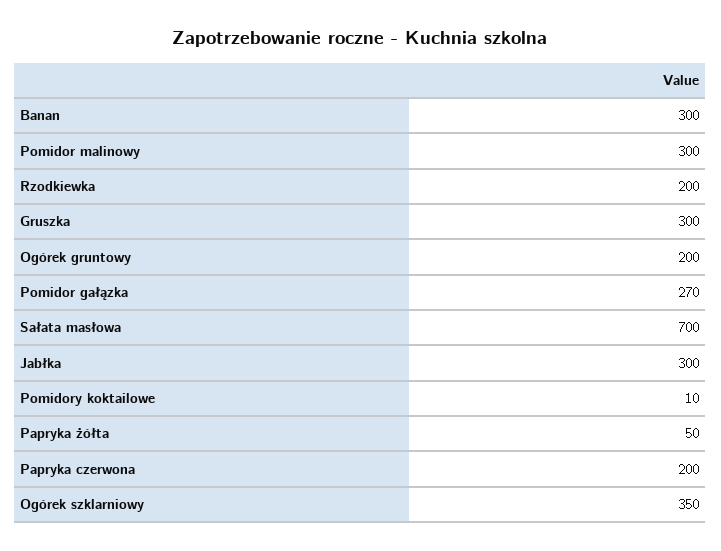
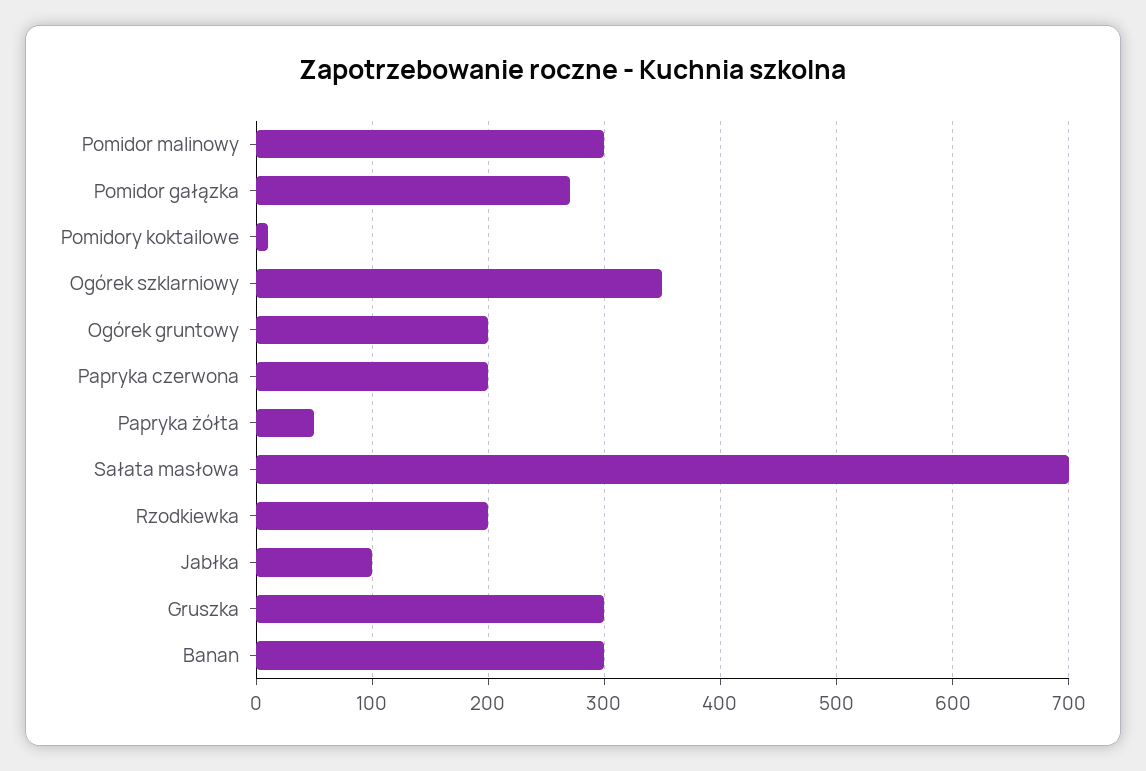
Jabłka: 300 -> 100

